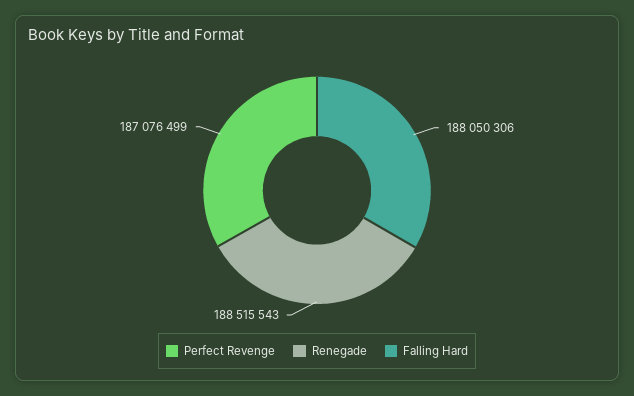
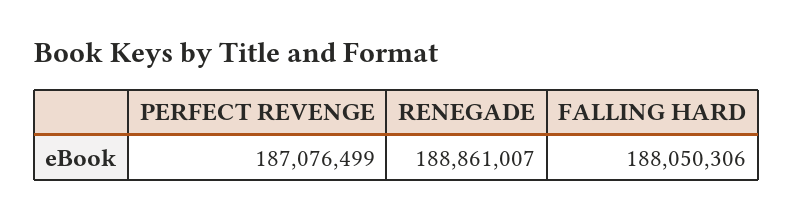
Renegade: 188515543 -> 188861007

